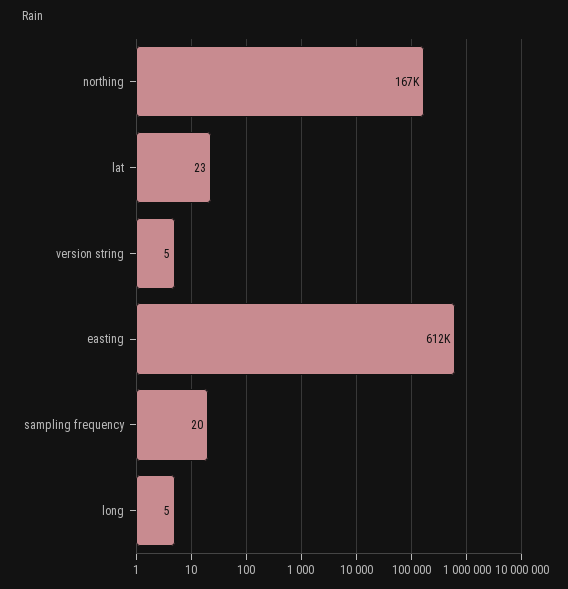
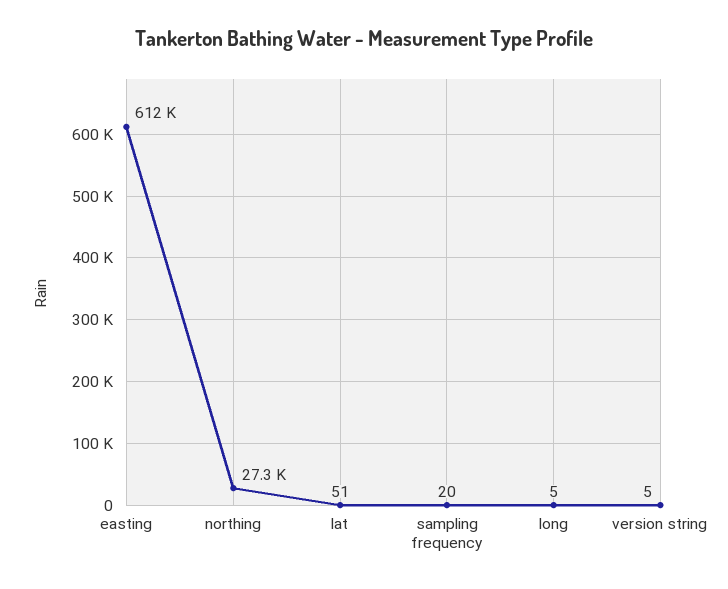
northing: 167000 -> 27300
lat: 23 -> 51

